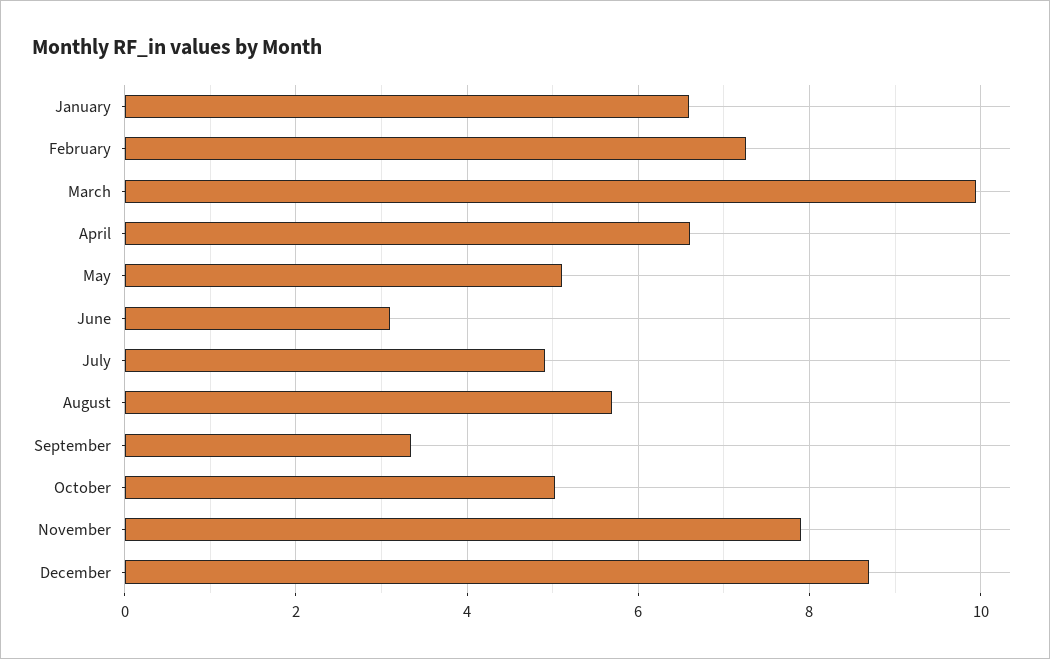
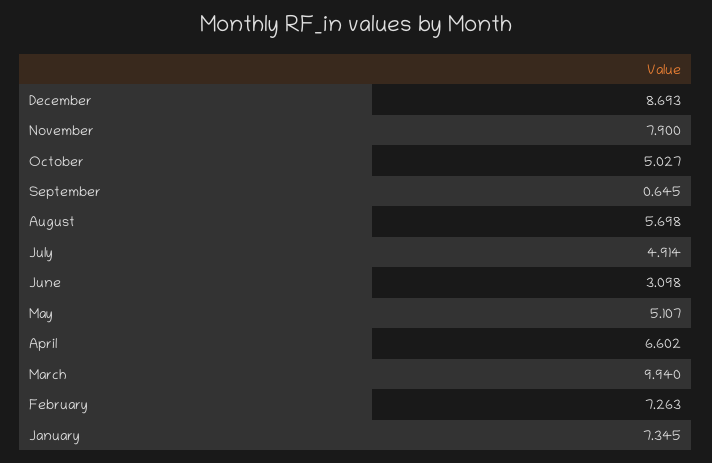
January: 6.6 -> 7.345
September: 3.4 -> 0.645

